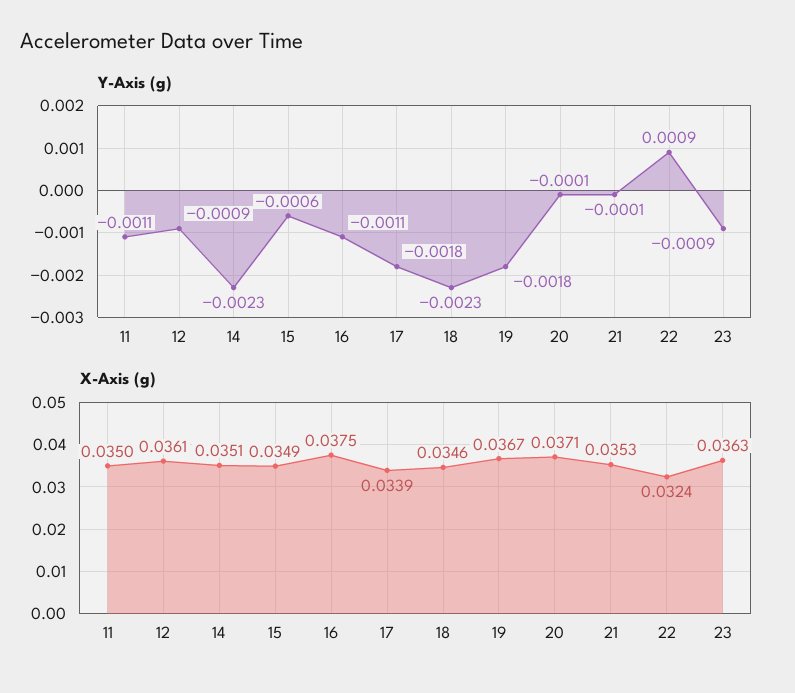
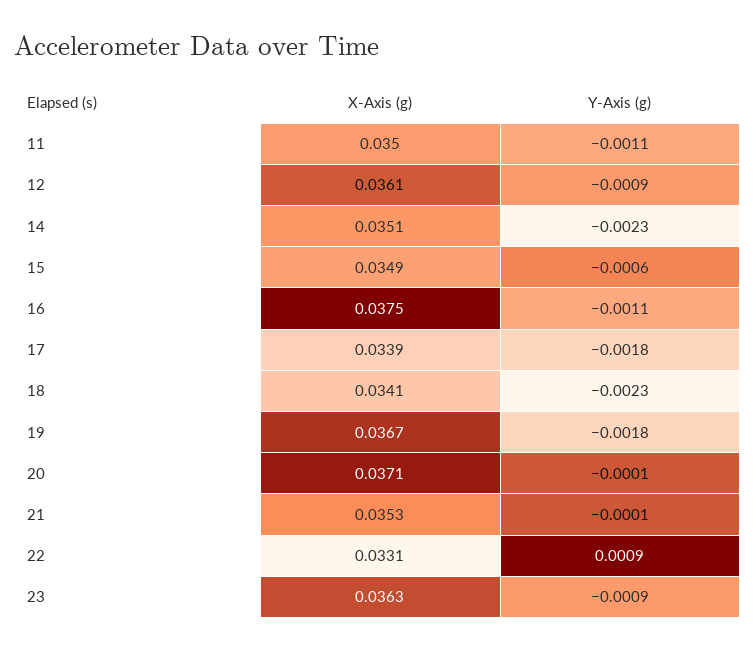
X-Axis (g), 18: 0.0346 -> 0.0341
X-Axis (g), 22: 0.0324 -> 0.0331

